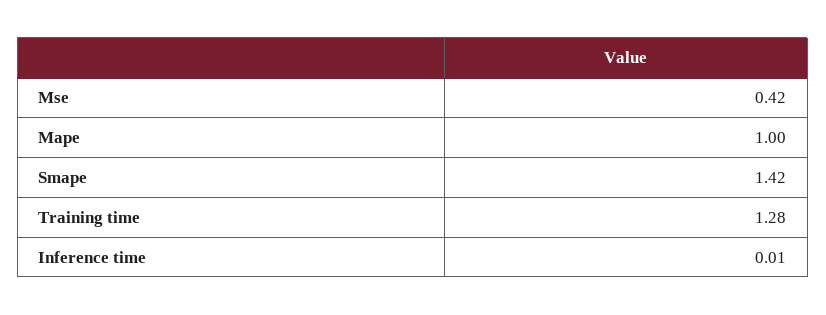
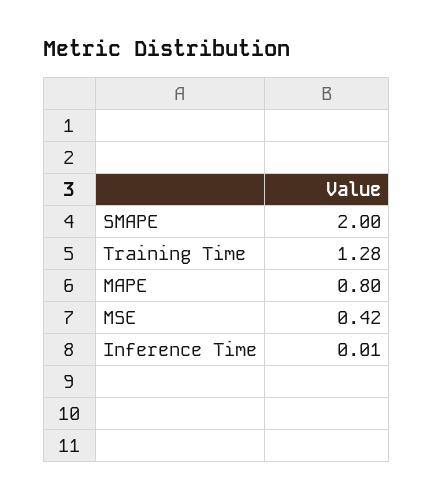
Mape: 1 -> 0.8
Smape: 1.42 -> 2

